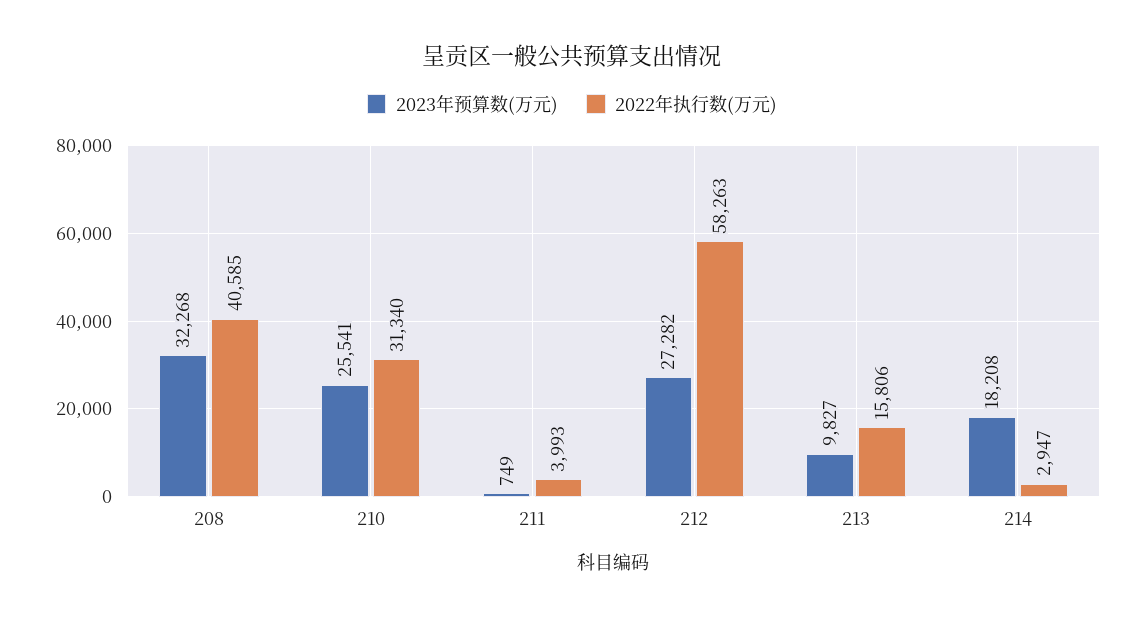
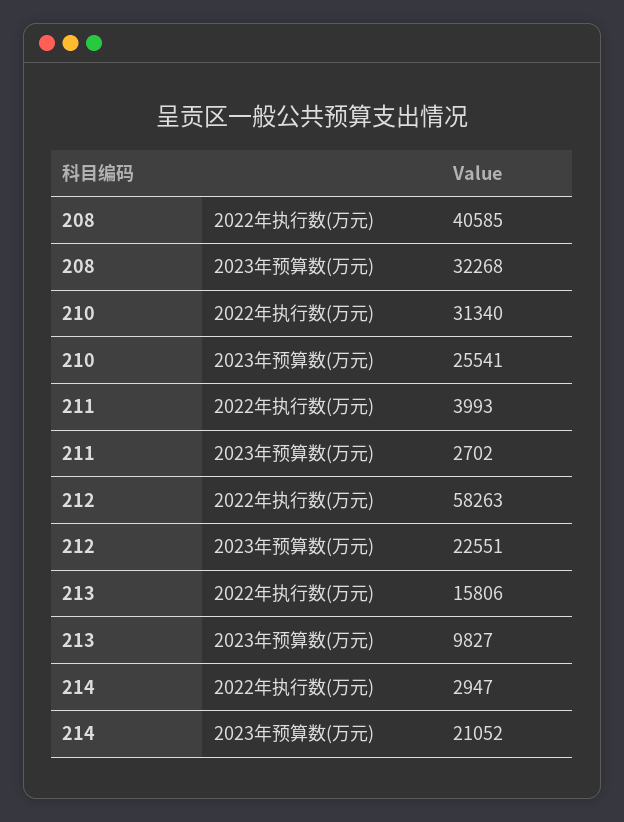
2023年预算数(万元), 211: 749 -> 2702
2023年预算数(万元), 212: 27282 -> 22551
2023年预算数(万元), 214: 18208 -> 21052

